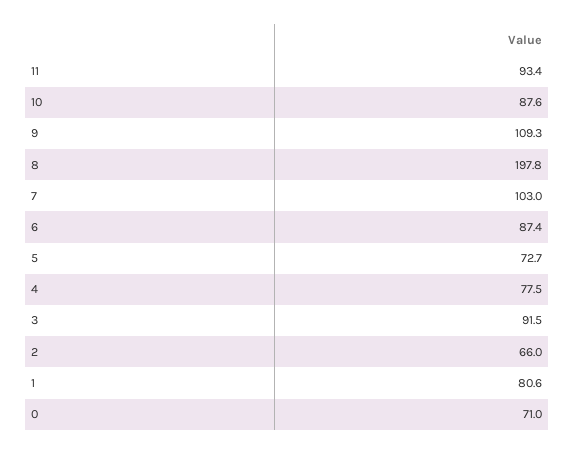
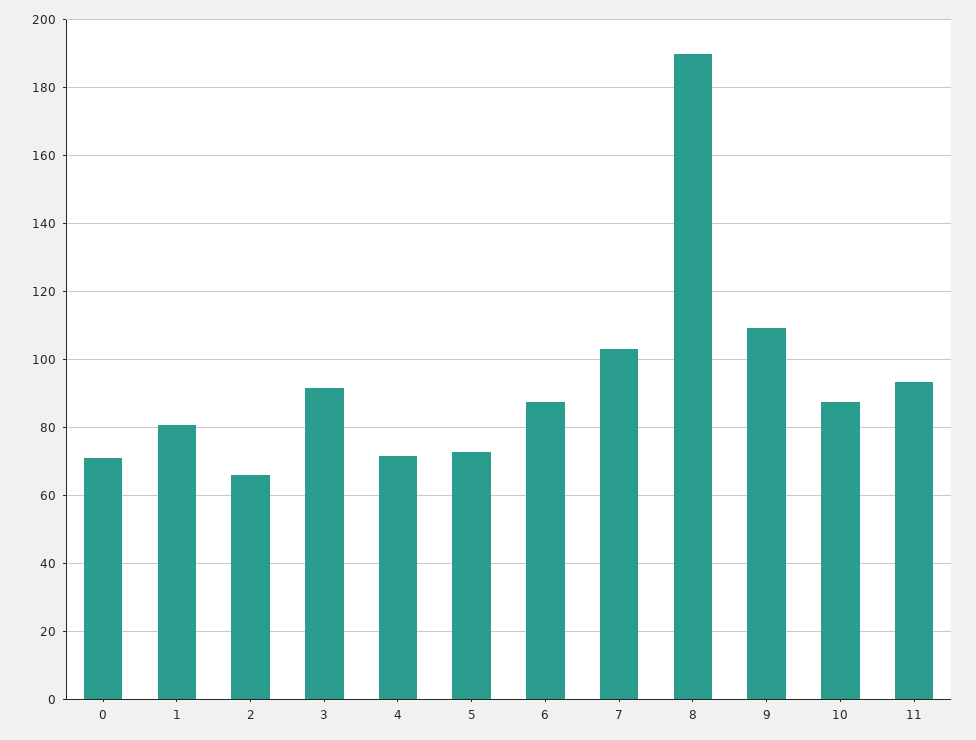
8: 197.8 -> 190
4: 77.5 -> 72

